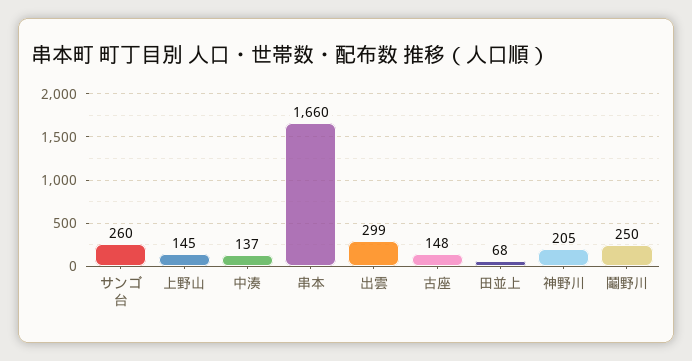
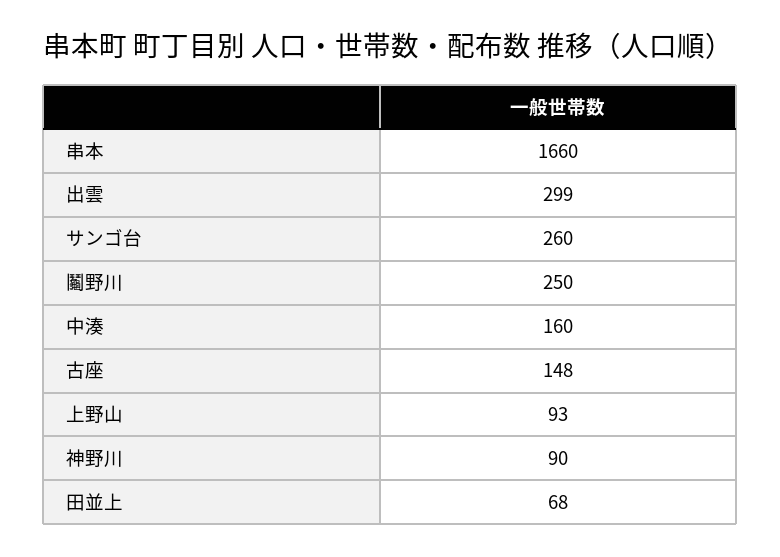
上野山: 145 -> 93
中湊: 137 -> 160
神野川: 205 -> 90

